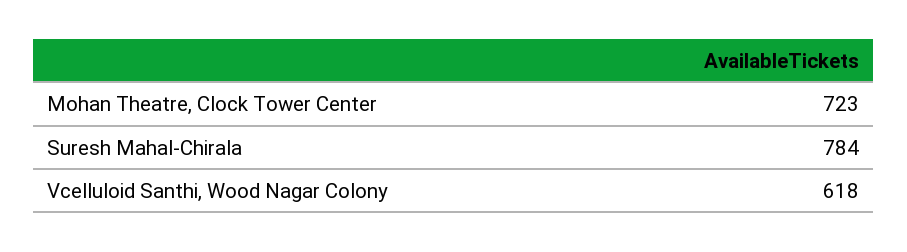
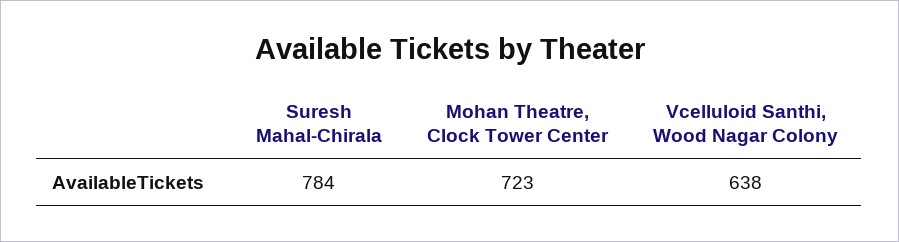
Vcelluloid Santhi, Wood Nagar Colony: 618 -> 638

